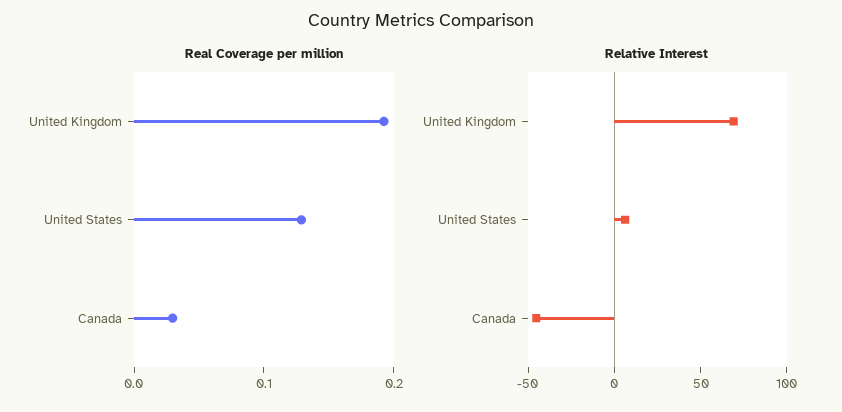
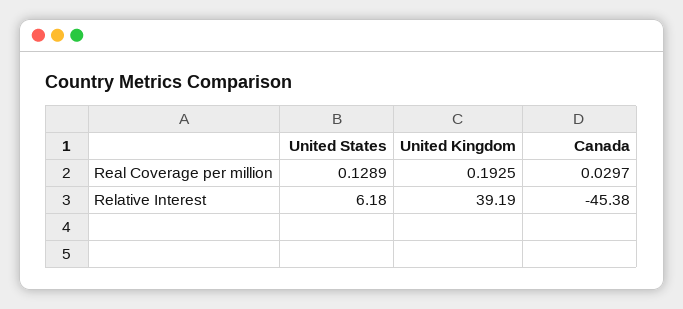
Relative Interest, United Kingdom: 70 -> 39.19

